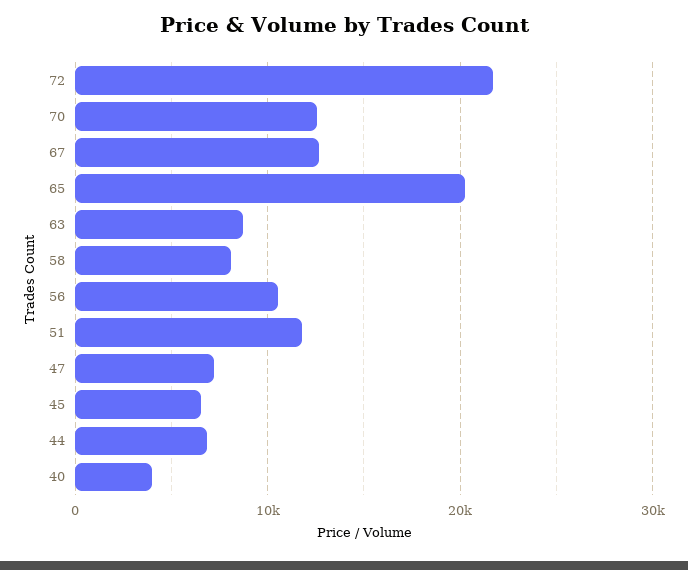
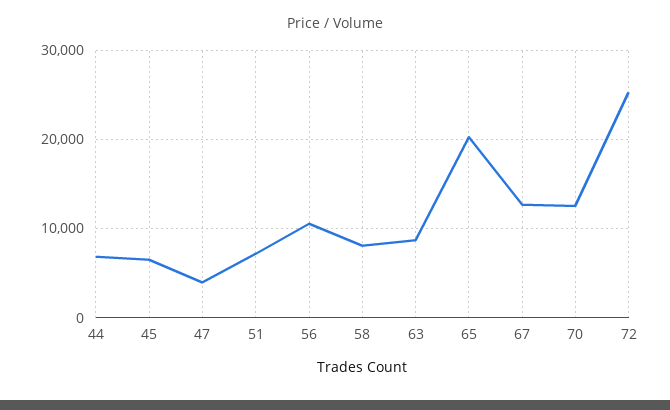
72: 22000 -> 25000
51: 12000 -> 7000
47: 7000 -> 4000
40: 4000 -> none

